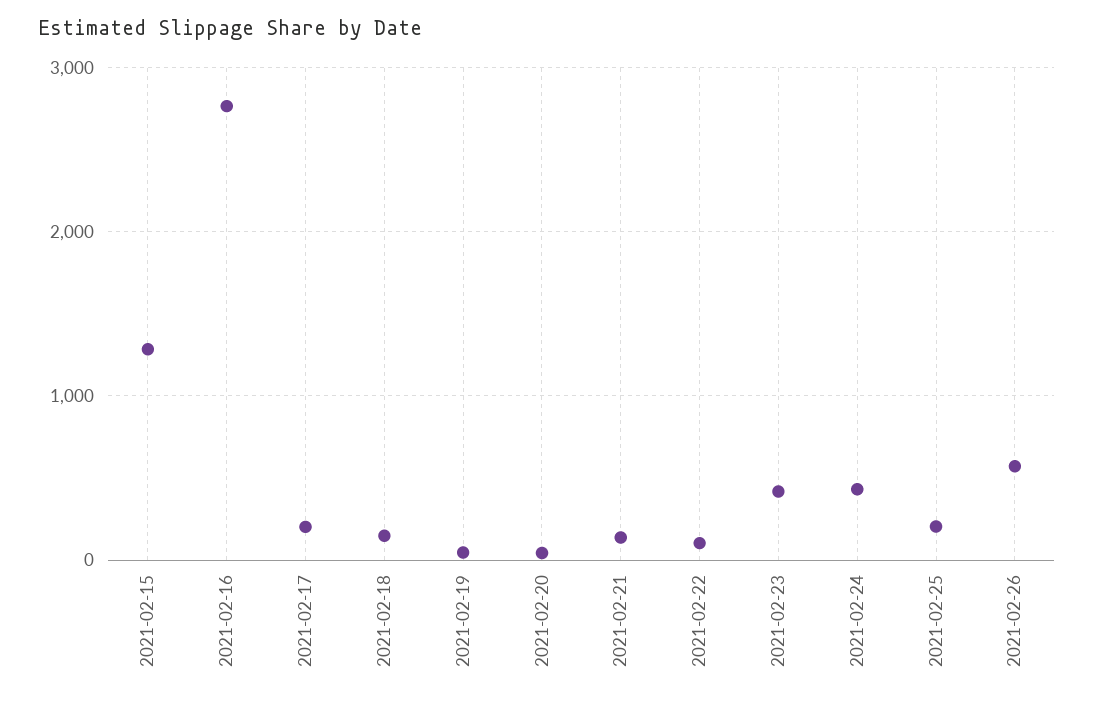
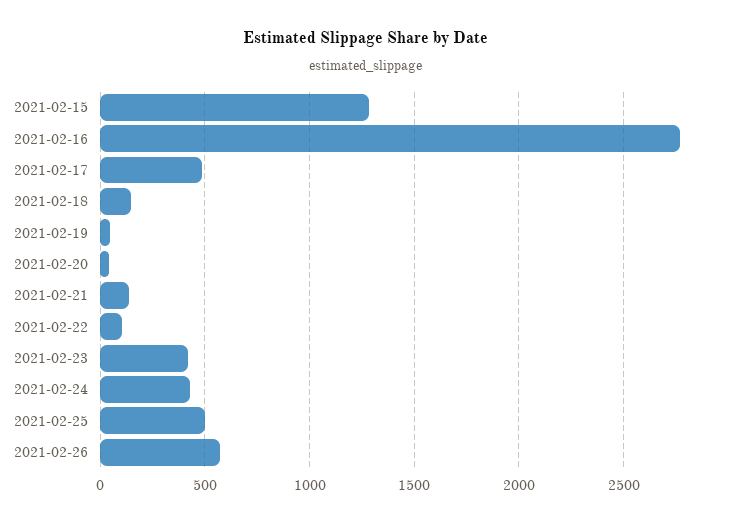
2021-02-17: 200 -> 500
2021-02-25: 200 -> 500

